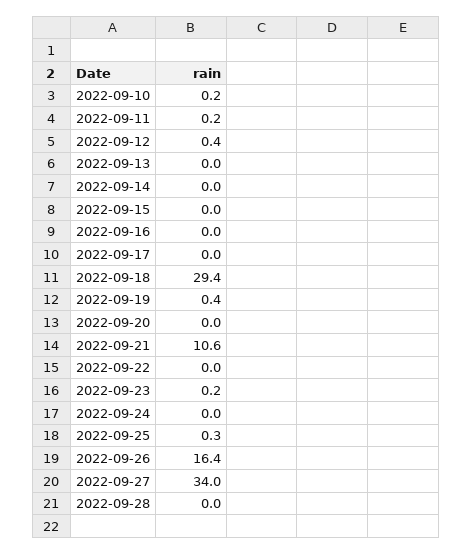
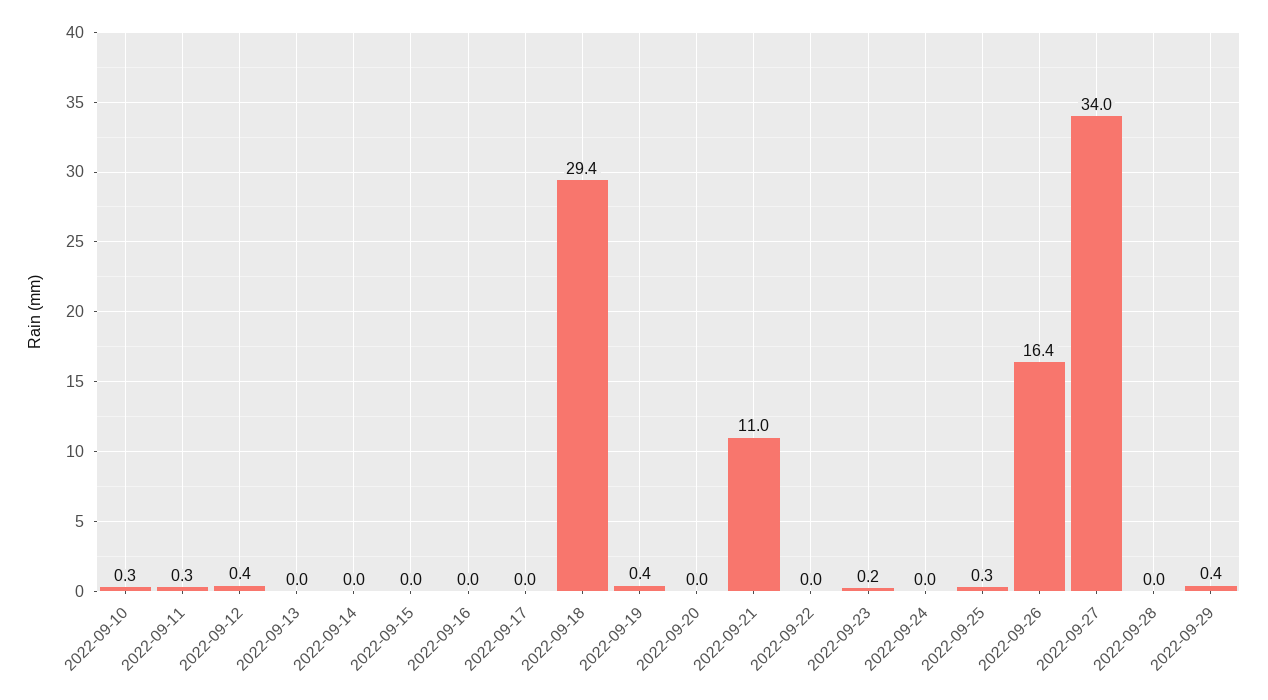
2022-09-10: 0.2 -> 0.3
2022-09-11: 0.2 -> 0.3
2022-09-21: 10.6 -> 11
2022-09-29: none -> 0.4

